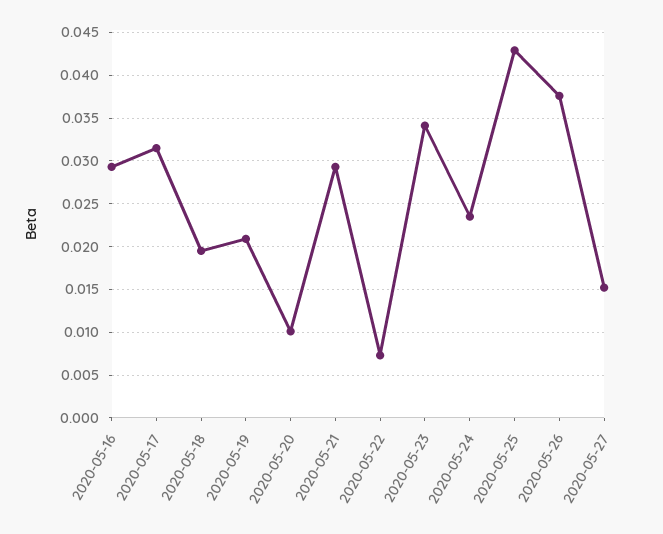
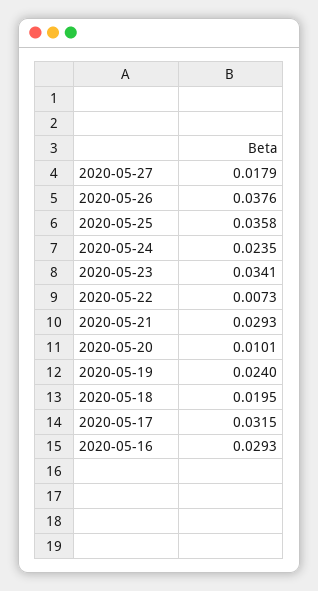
2020-05-19: 0.021 -> 0.024
2020-05-25: 0.043 -> 0.0358
2020-05-27: 0.015 -> 0.0179

